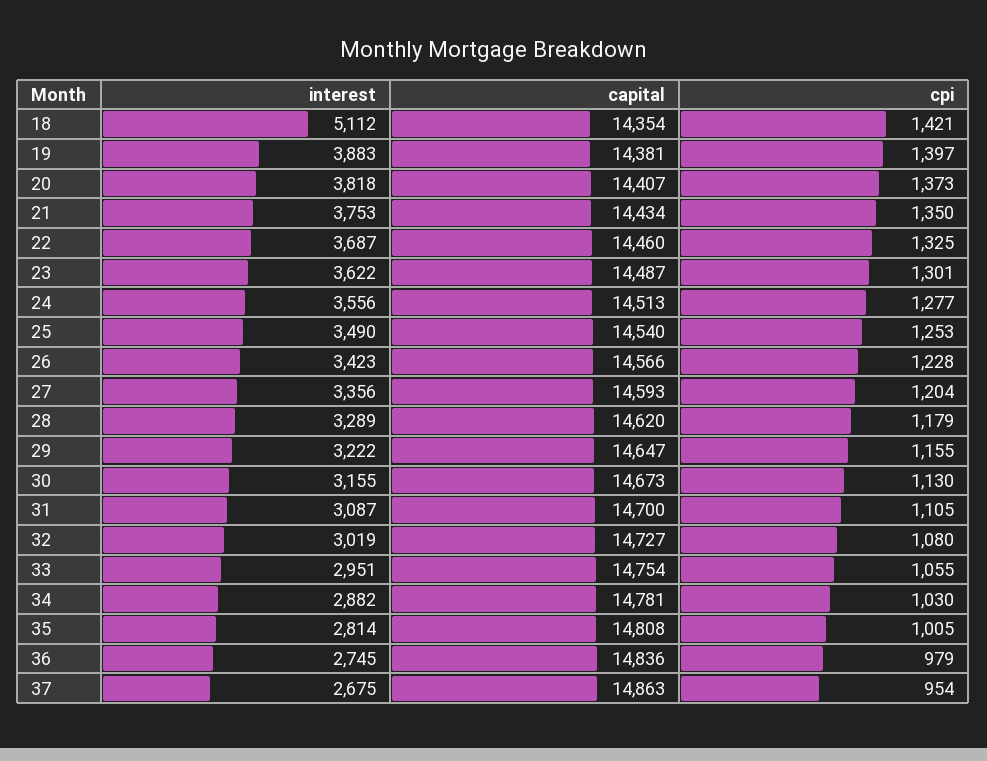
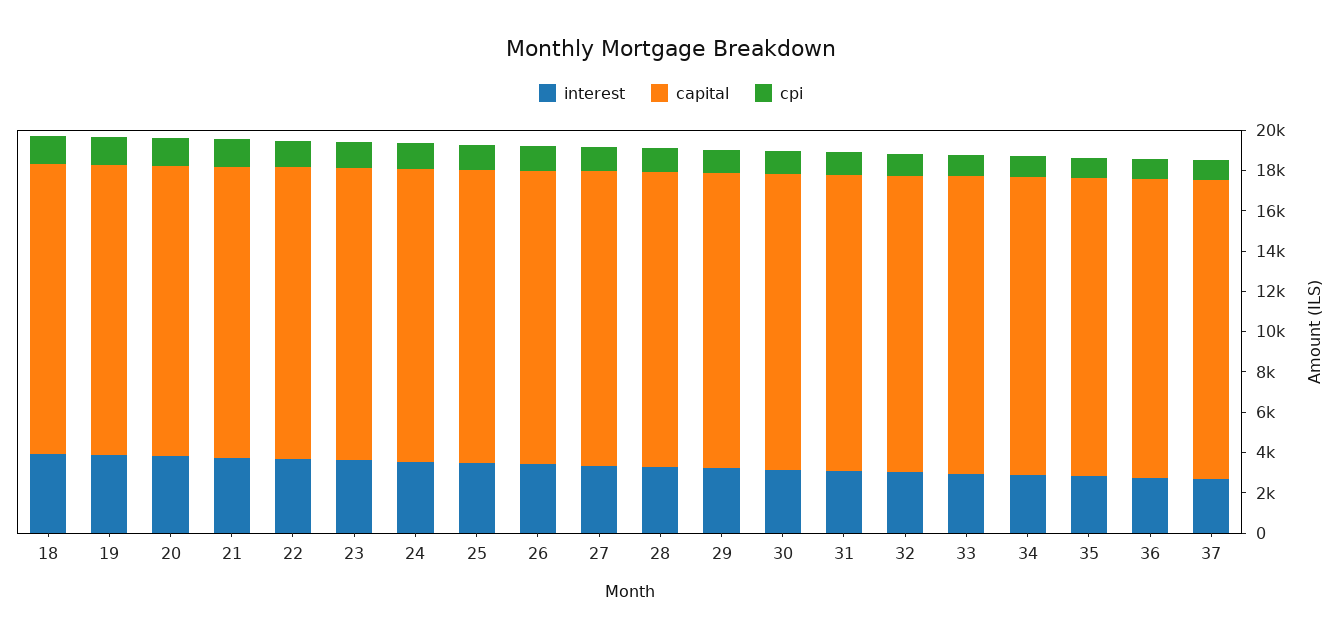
interest, 18: 5112 -> 4000

